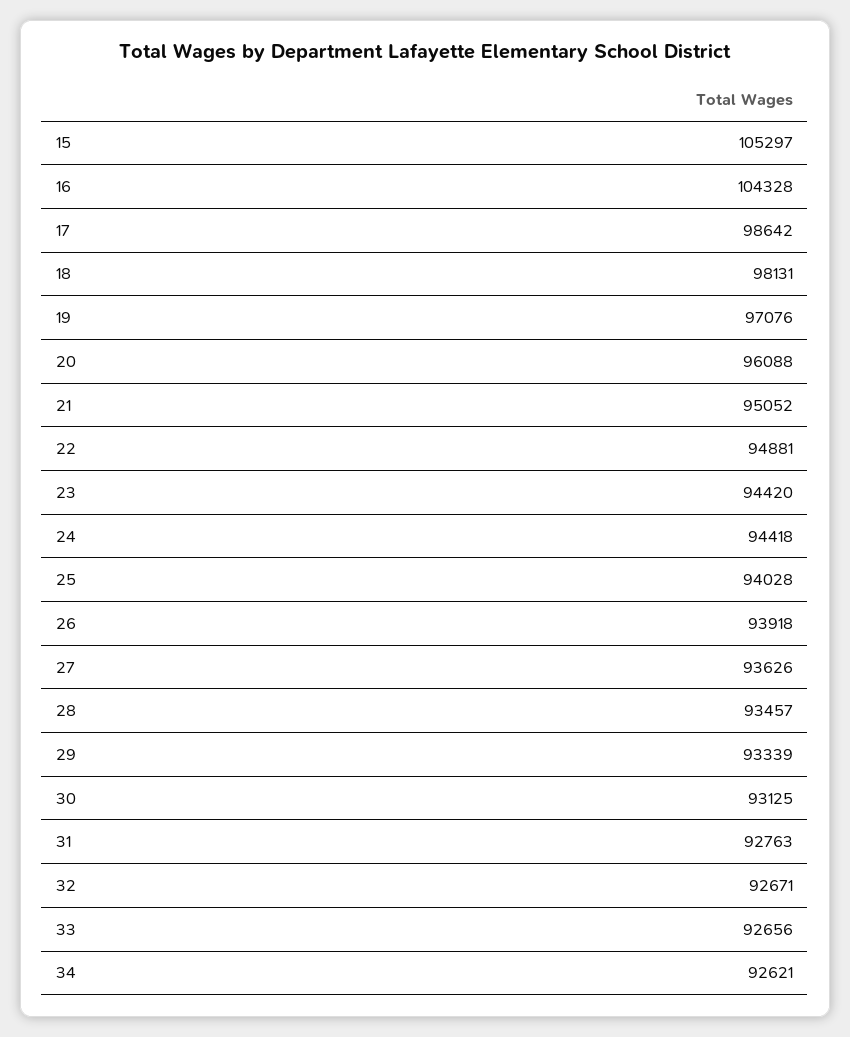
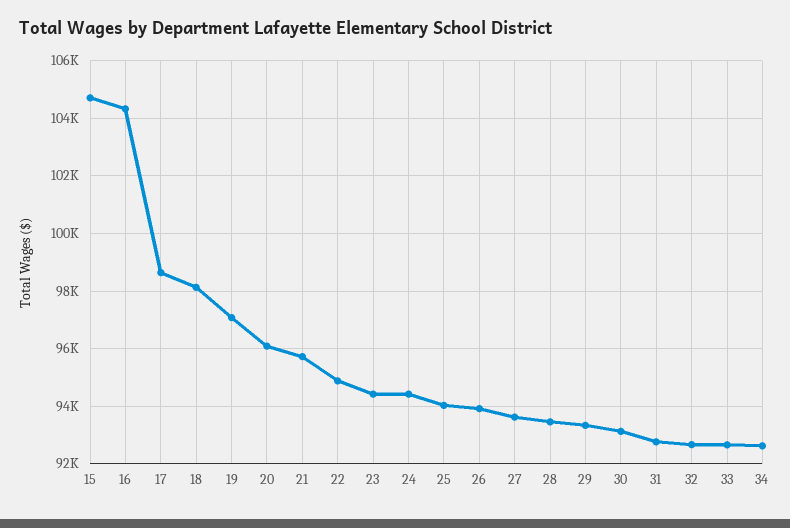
15: 105297 -> 104750
21: 95052 -> 95750

